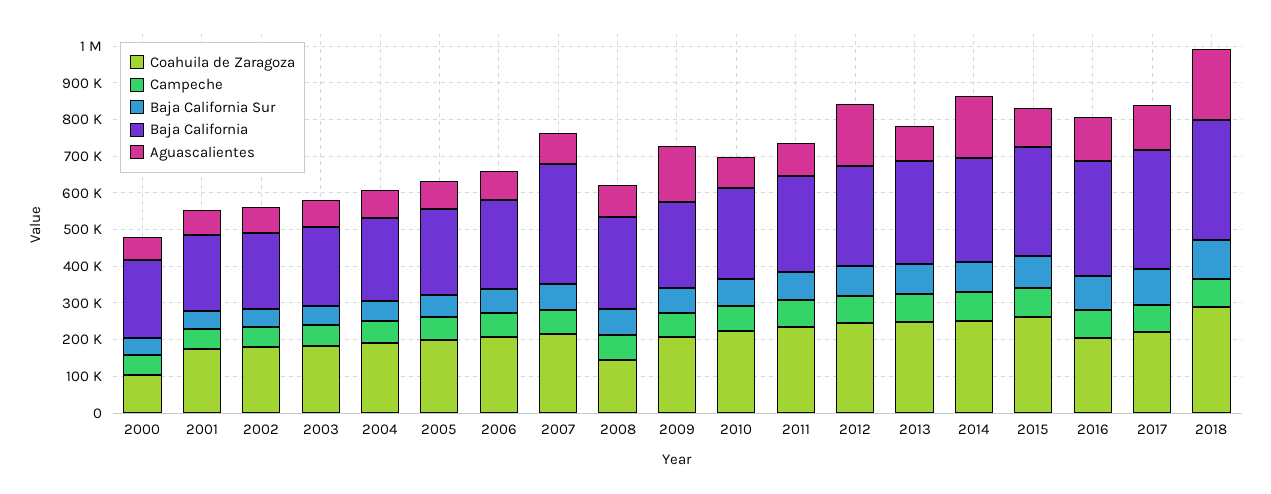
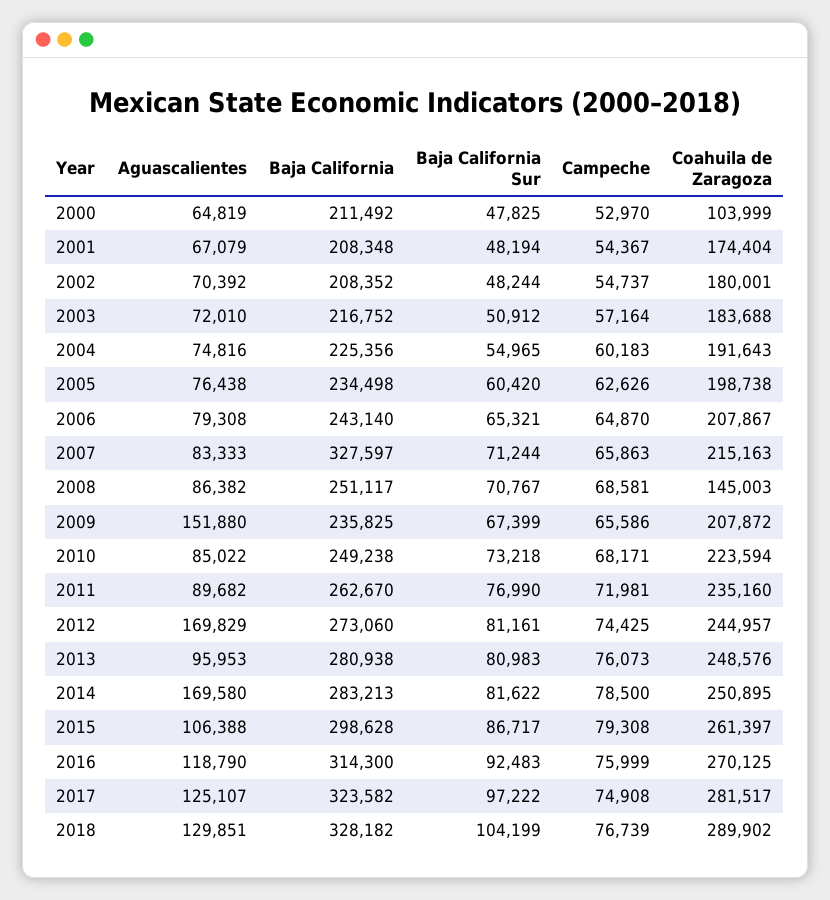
Coahuila de Zaragoza, 2016: 200000 -> 270125
Coahuila de Zaragoza, 2017: 225000 -> 281517
Aguascalientes, 2018: 200000 -> 129851

